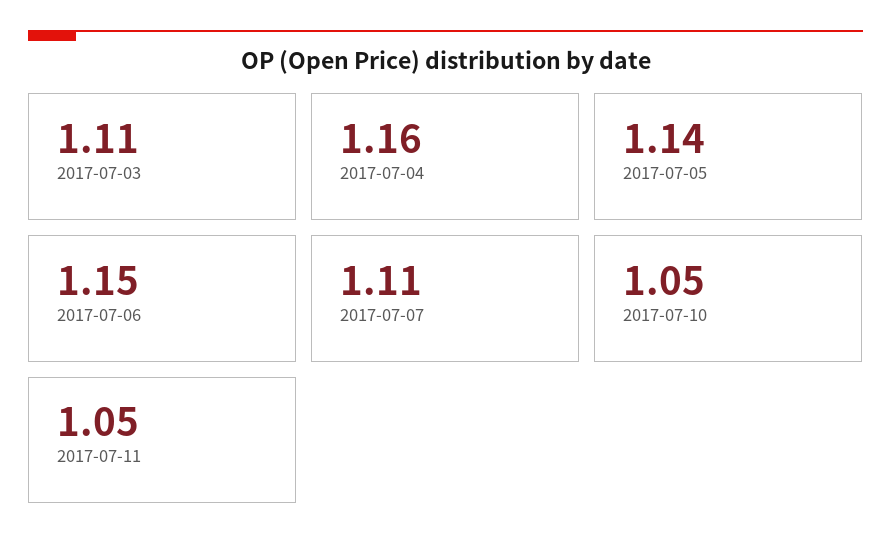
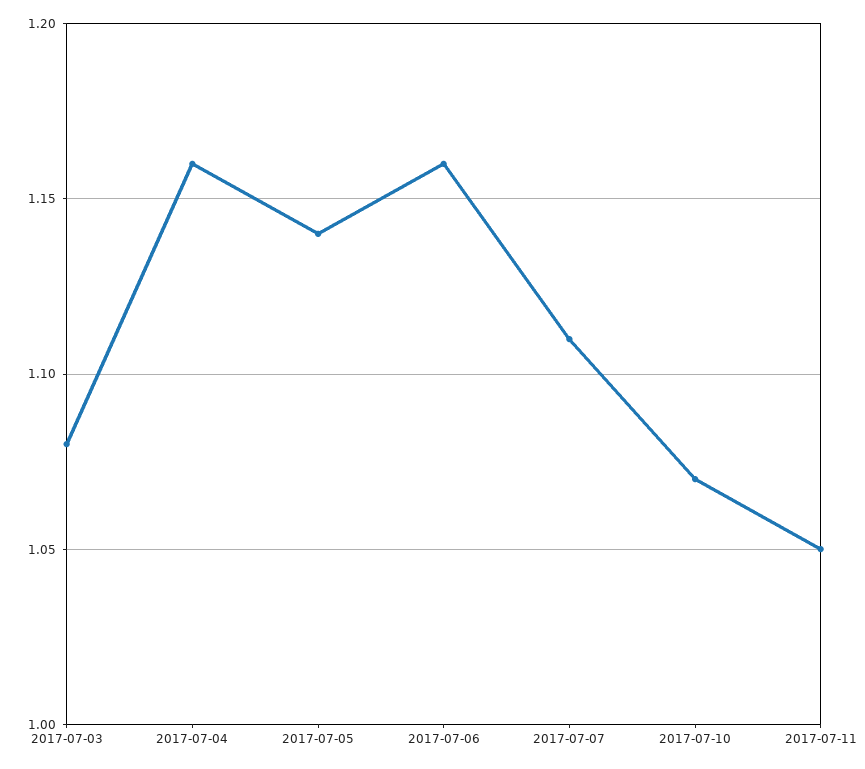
2017-07-03: 1.11 -> 1.08
2017-07-06: 1.15 -> 1.16
2017-07-10: 1.05 -> 1.07

